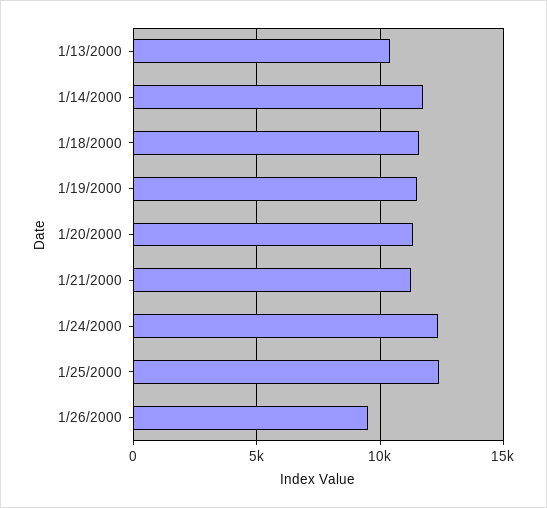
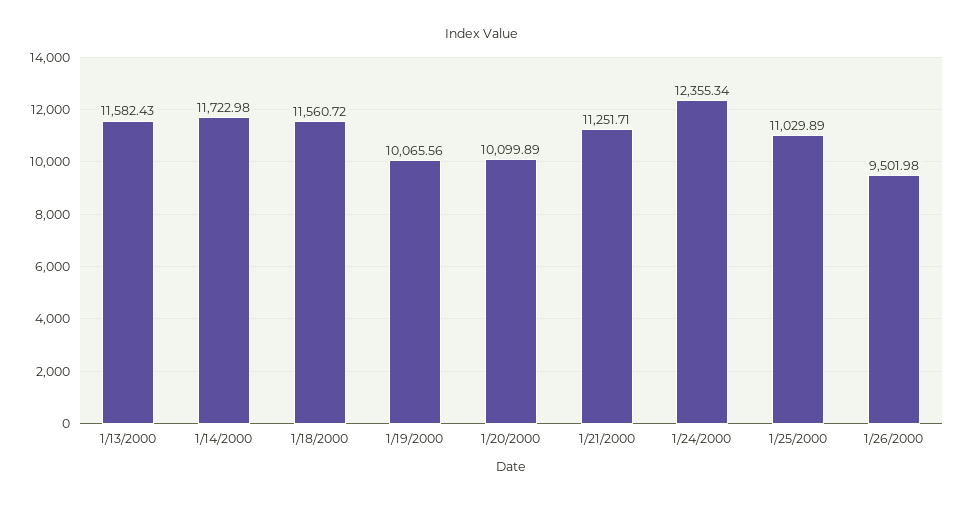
1/13/2000: 10500 -> 11582.43
1/19/2000: 11500 -> 10065.56
1/20/2000: 11500 -> 10099.89
1/25/2000: 12500 -> 11029.89

